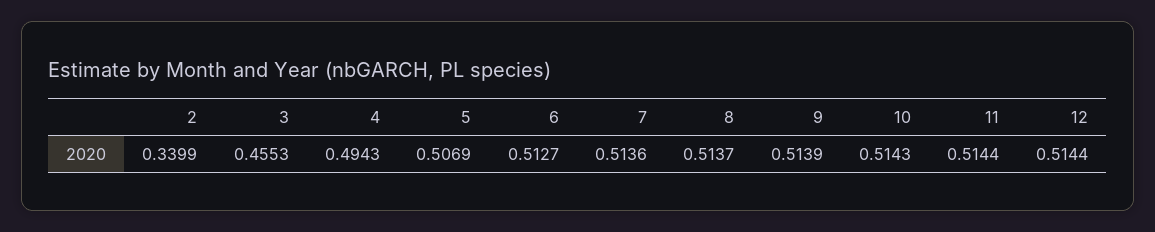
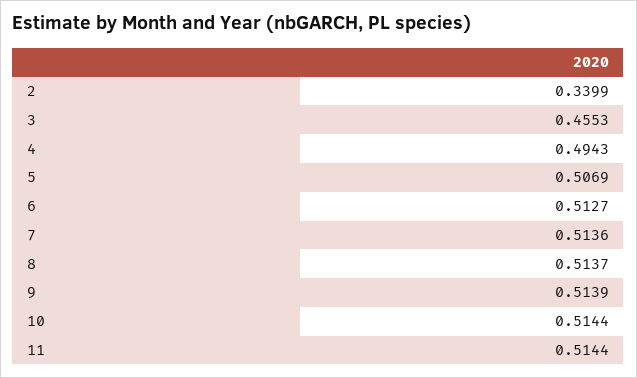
10: 0.5143 -> 0.5144
12: 0.5144 -> none

